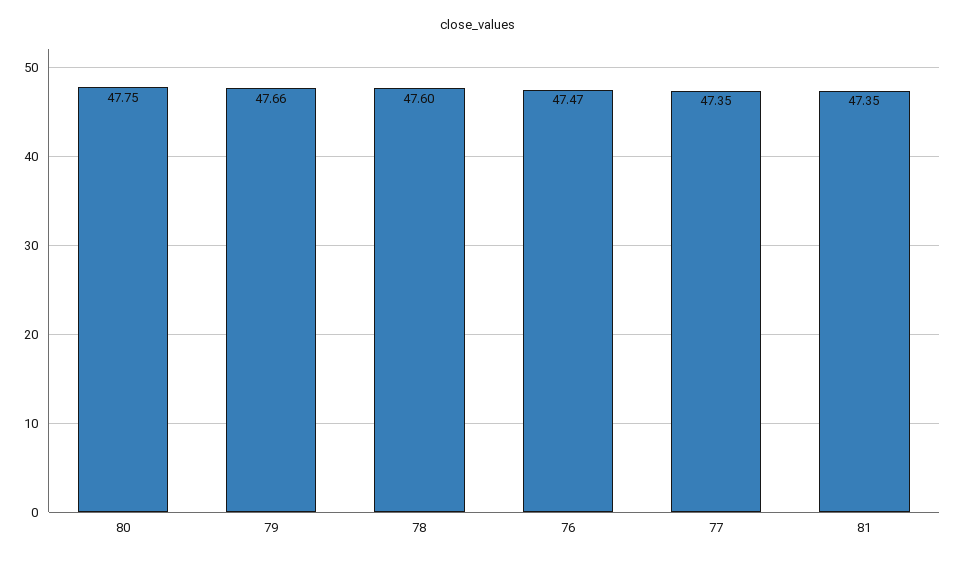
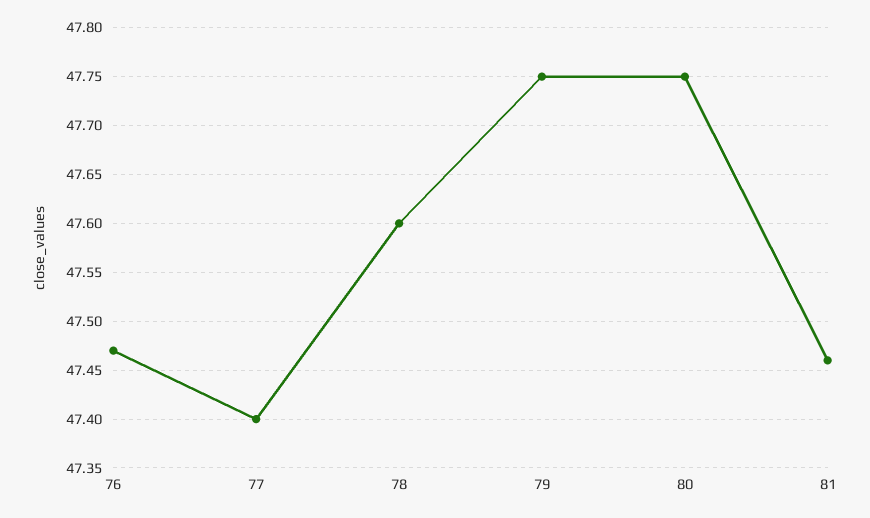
79: 47.66 -> 47.75
77: 47.35 -> 47.4
81: 47.35 -> 47.46

